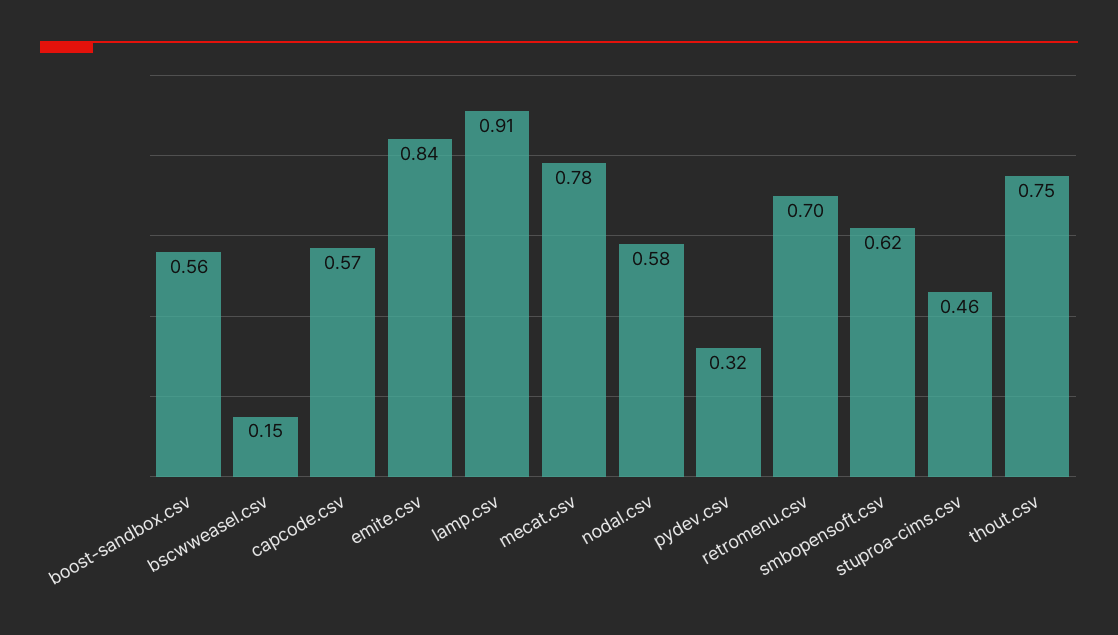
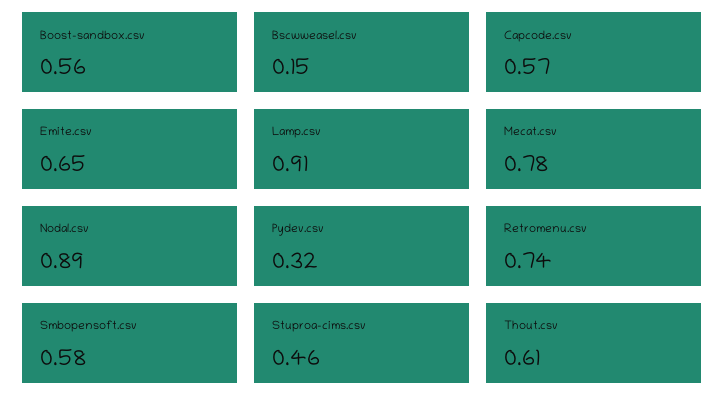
emite.csv: 0.84 -> 0.65
nodal.csv: 0.58 -> 0.89
retromenu.csv: 0.7 -> 0.74
smbopensoft.csv: 0.62 -> 0.58
thout.csv: 0.75 -> 0.61

